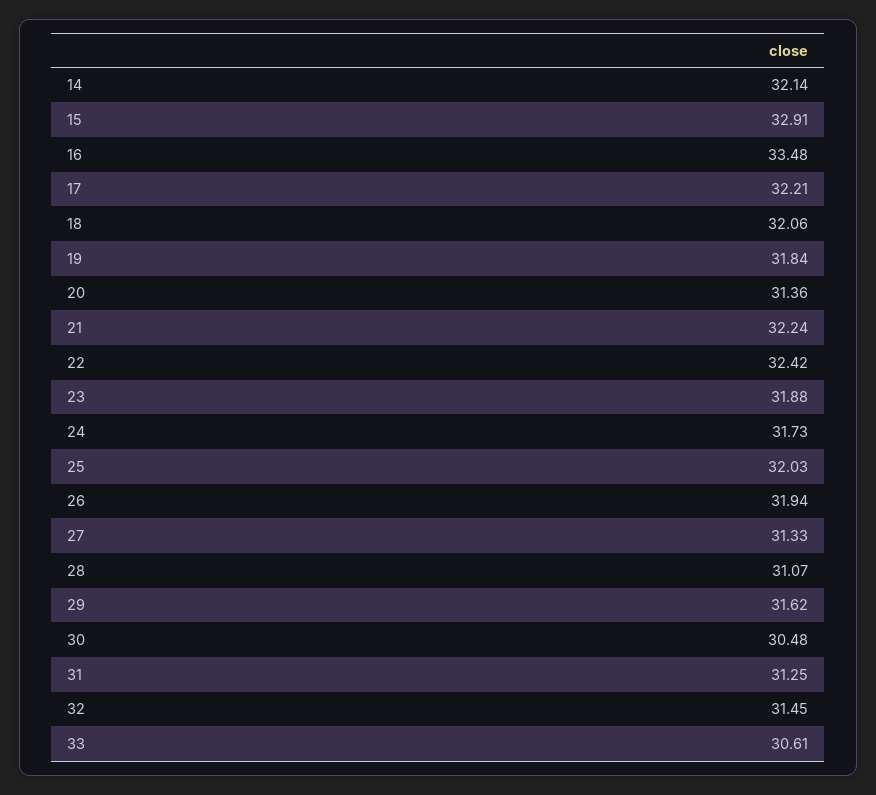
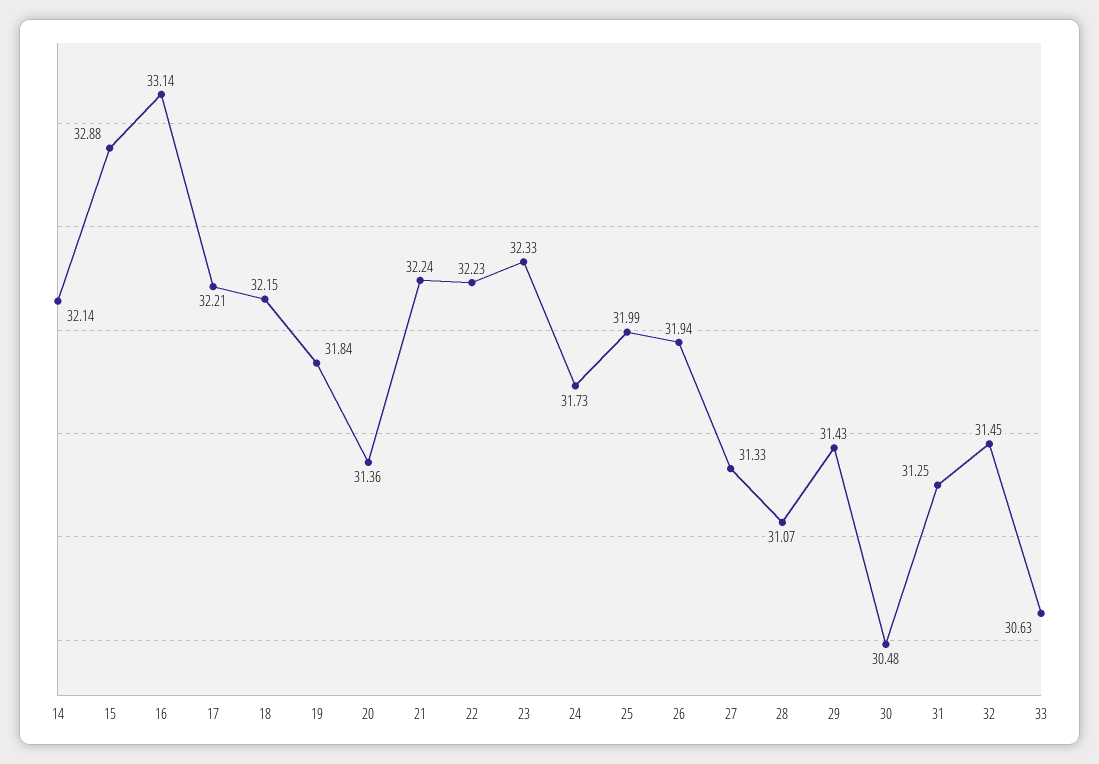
15: 32.91 -> 32.88
16: 33.48 -> 33.14
18: 32.06 -> 32.15
22: 32.42 -> 32.23
23: 31.88 -> 32.33
25: 32.03 -> 31.99
29: 31.62 -> 31.43
33: 30.61 -> 30.63

